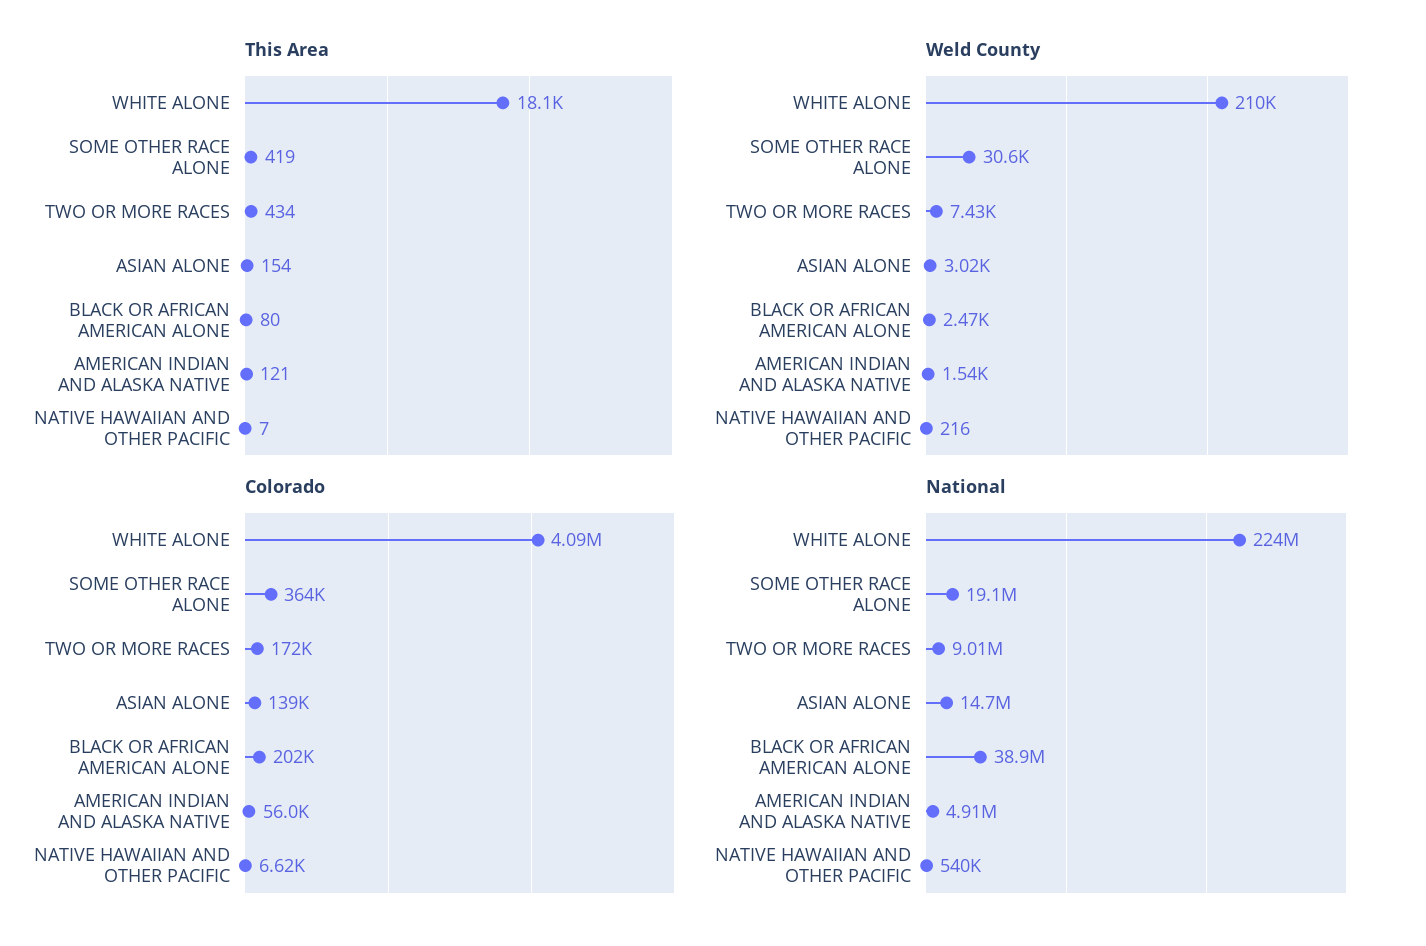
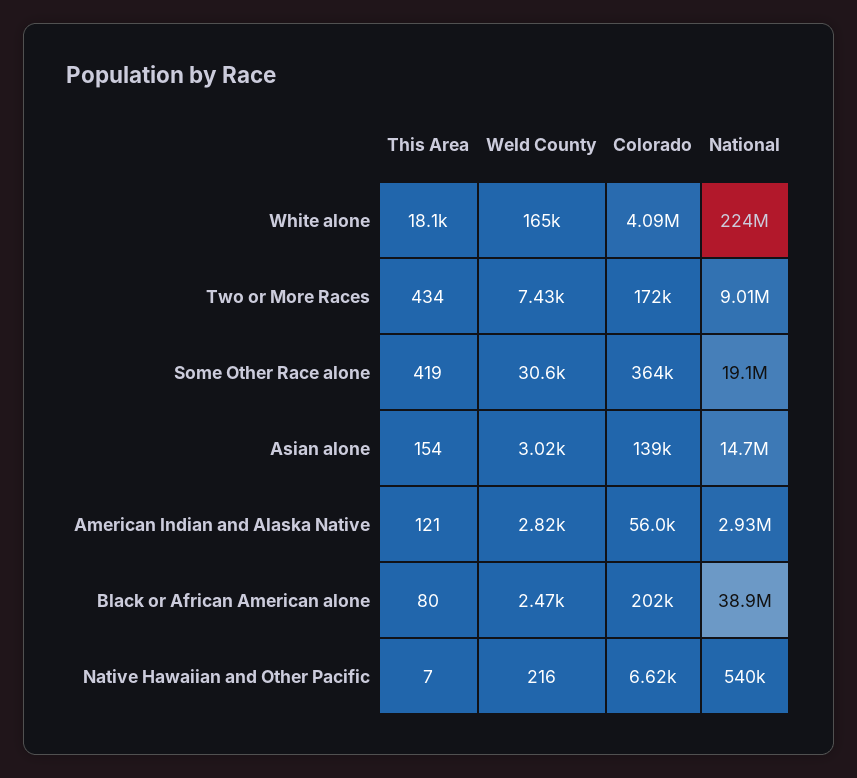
Weld County, WHITE ALONE: 210000 -> 165000
Weld County, AMERICAN INDIAN AND ALASKA NATIVE: 1540 -> 2820
National, AMERICAN INDIAN AND ALASKA NATIVE: 4910000 -> 2930000

